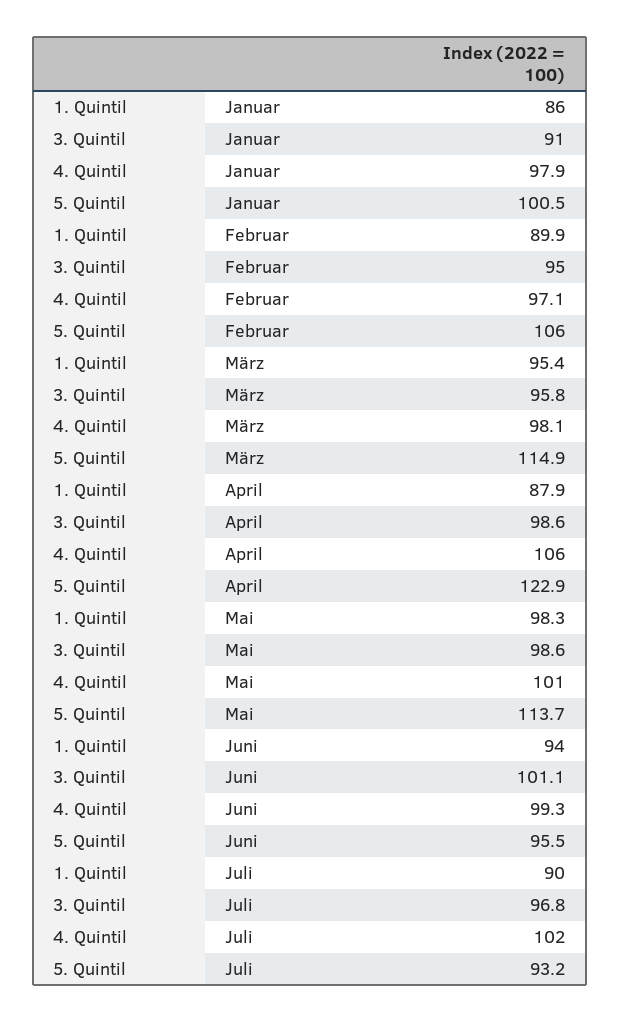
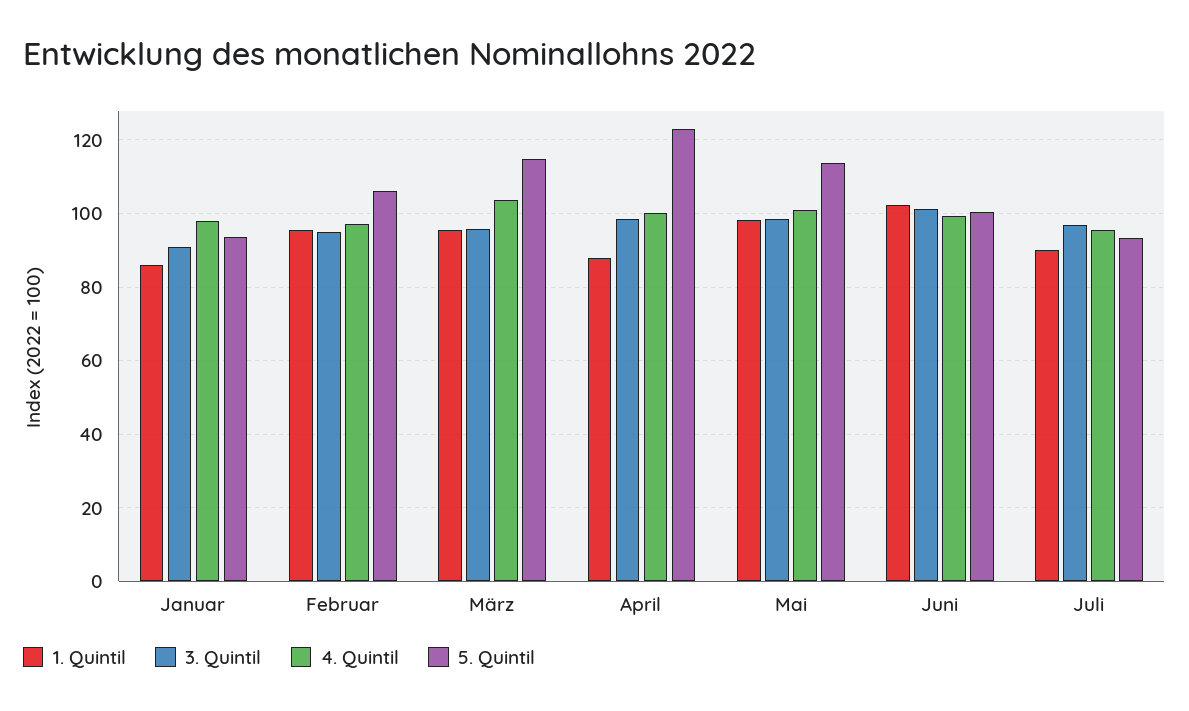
5. Quintil, Januar: 100.5 -> 94
1. Quintil, Februar: 89.9 -> 96
4. Quintil, März: 98.1 -> 104
4. Quintil, April: 106 -> 100
1. Quintil, Juni: 94 -> 102
5. Quintil, Juni: 95.5 -> 100
4. Quintil, Juli: 102 -> 96

